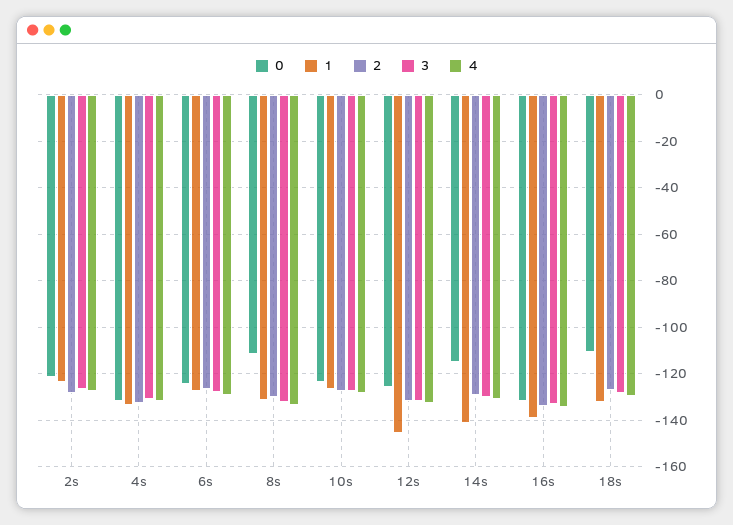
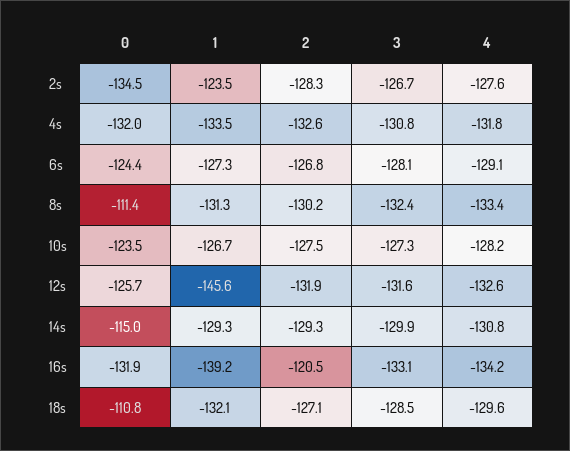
0, 2s: -120 -> -134.5
1, 14s: -140 -> -129.3
2, 16s: -135 -> -120.5

